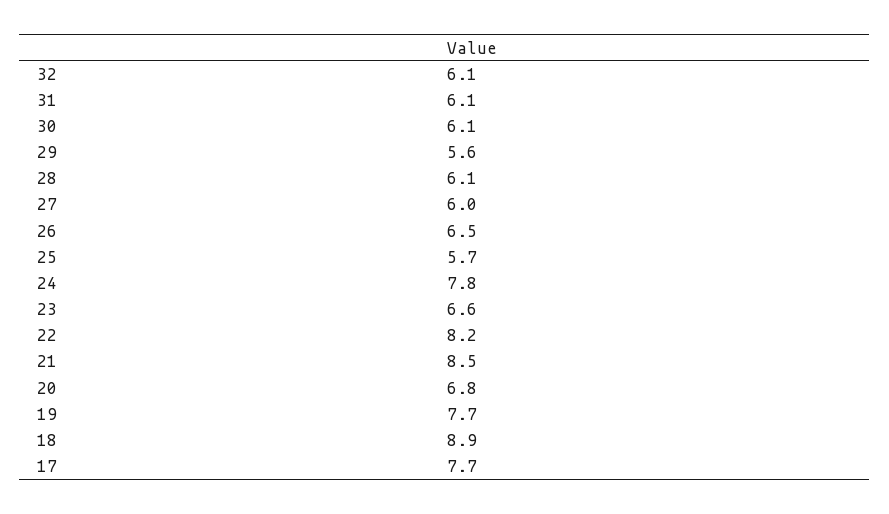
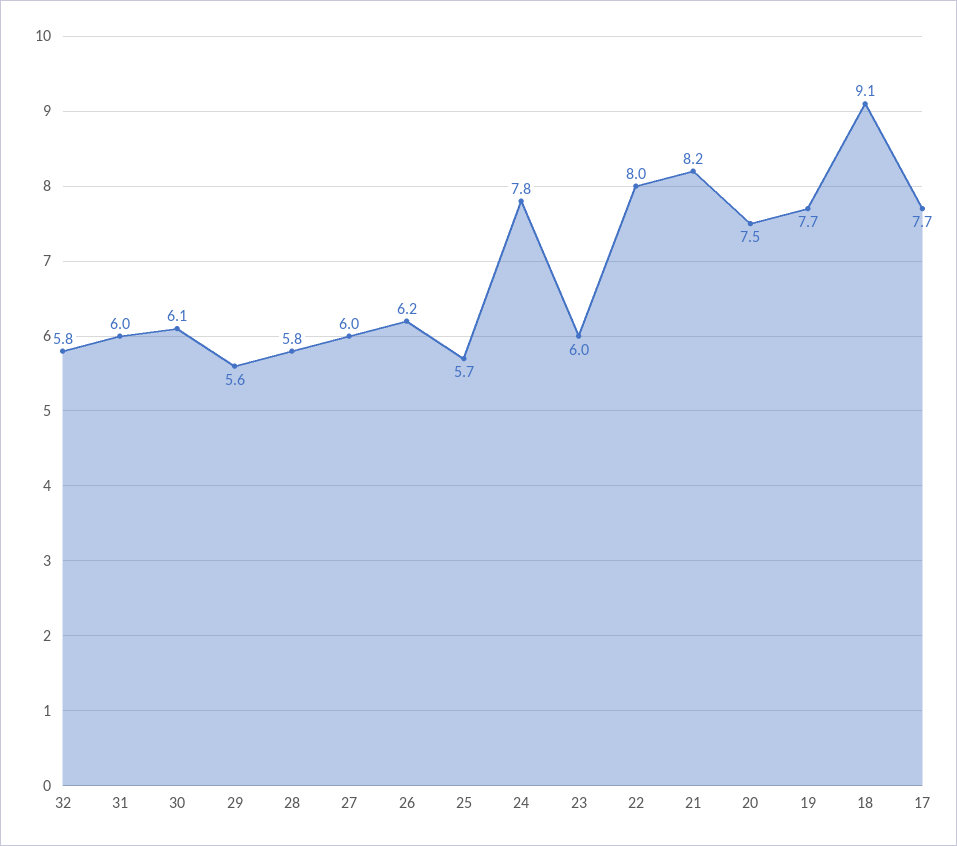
32: 6.1 -> 5.8
31: 6.1 -> 6
28: 6.1 -> 5.8
26: 6.5 -> 6.2
23: 6.6 -> 6
22: 8.2 -> 8
21: 8.5 -> 8.2
20: 6.8 -> 7.5
18: 8.9 -> 9.1

